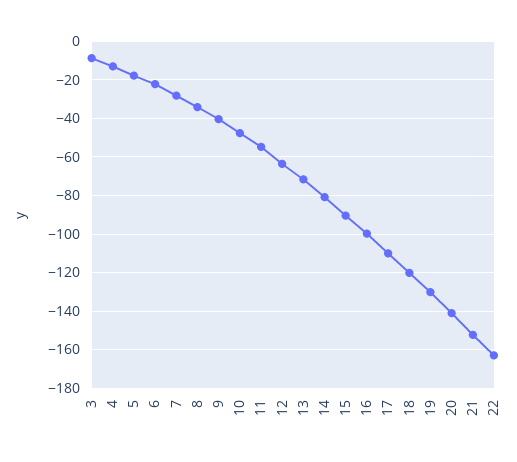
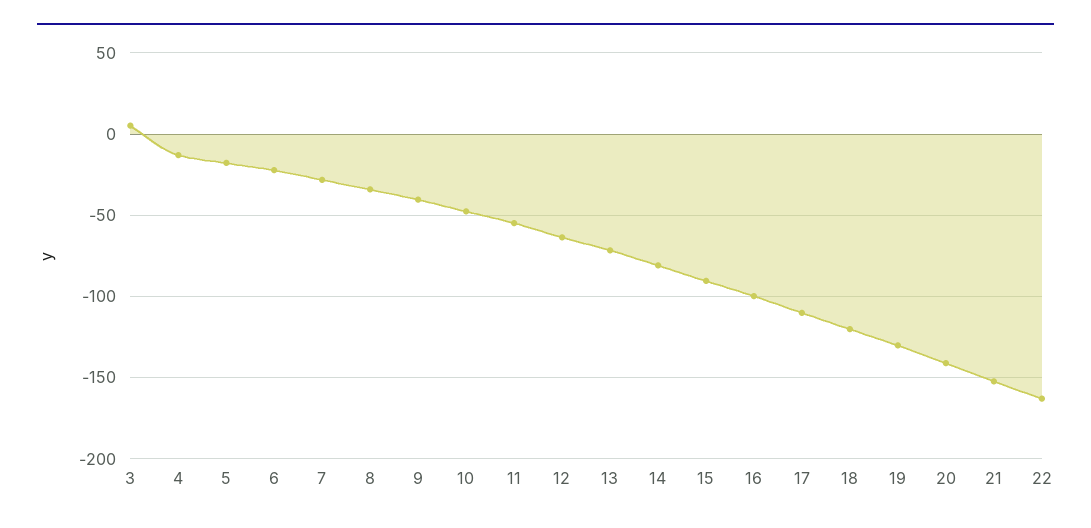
3: -10 -> 5

